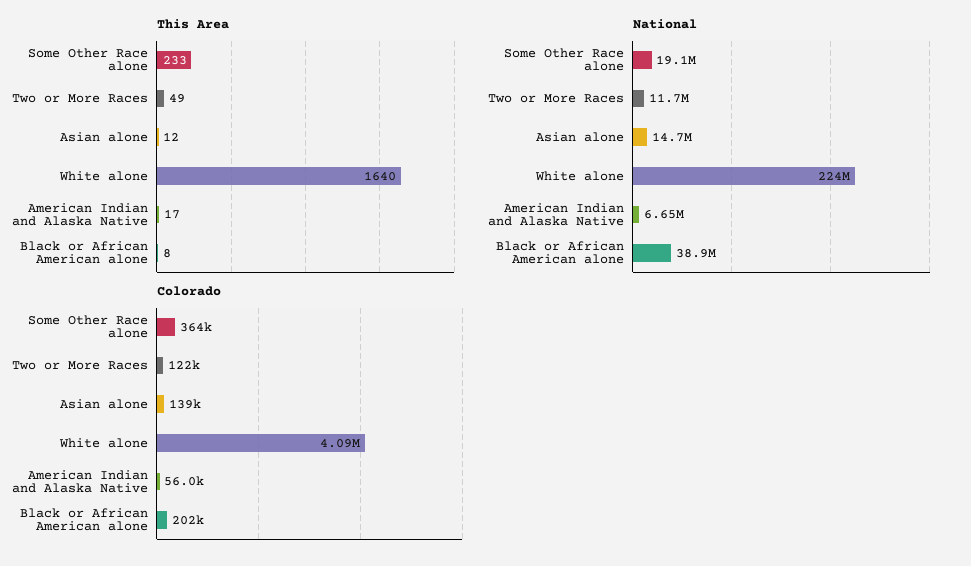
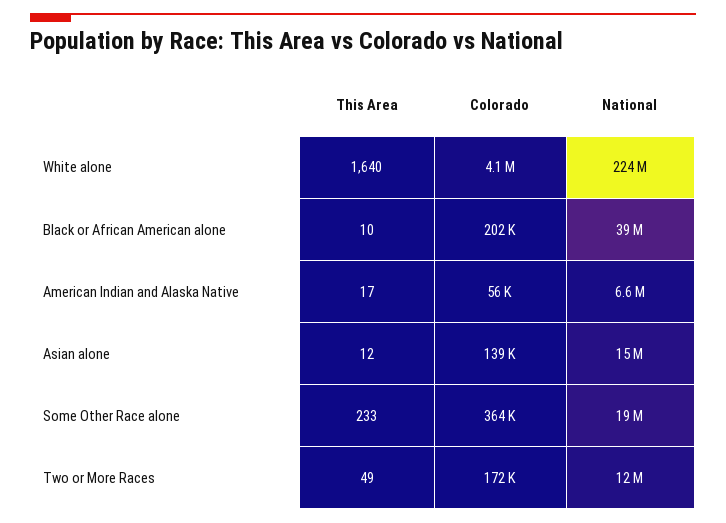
This Area, Black or African American alone: 8 -> 10
Colorado, Two or More Races: 122000 -> 172000

